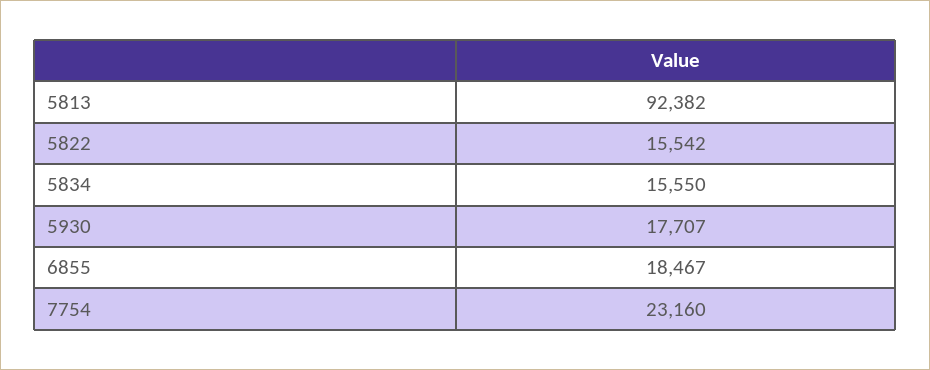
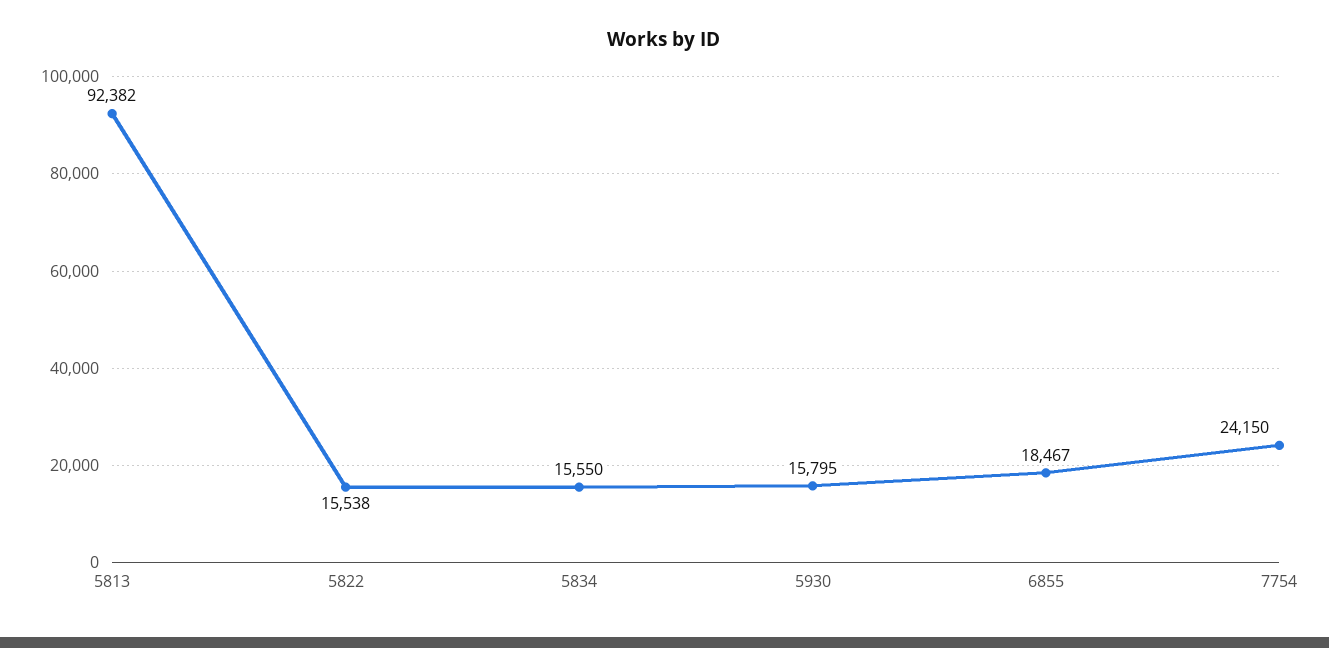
5822: 15542 -> 15538
5930: 17707 -> 15795
7754: 23160 -> 24150

